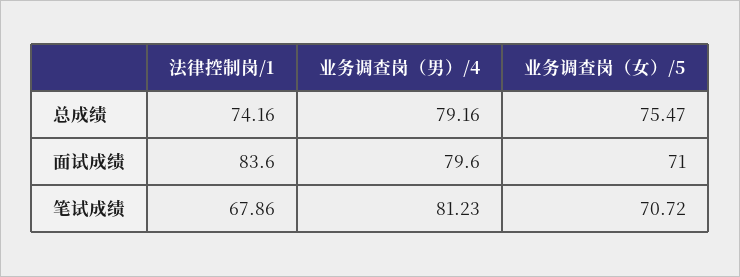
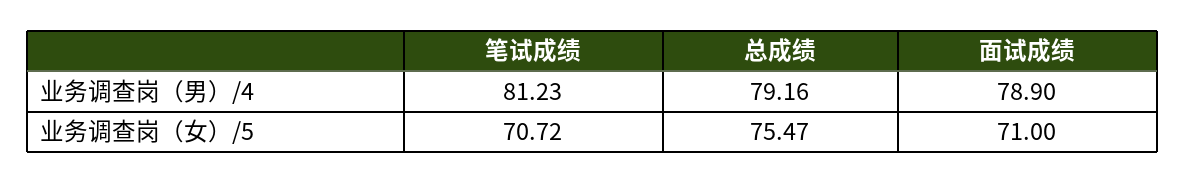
法律控制岗/1, 总成绩: 74.16 -> none
法律控制岗/1, 面试成绩: 83.6 -> none
业务调查岗（男）/4, 面试成绩: 79.6 -> 78.9
法律控制岗/1, 笔试成绩: 67.86 -> none

